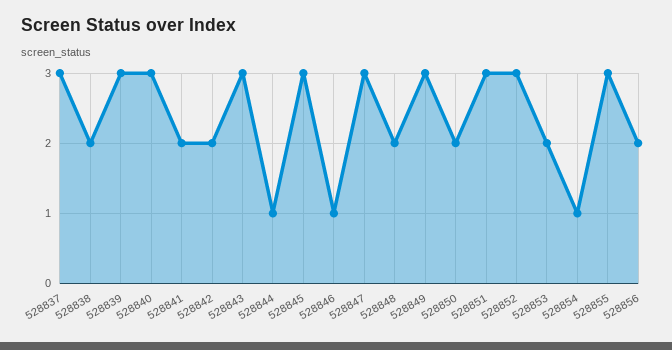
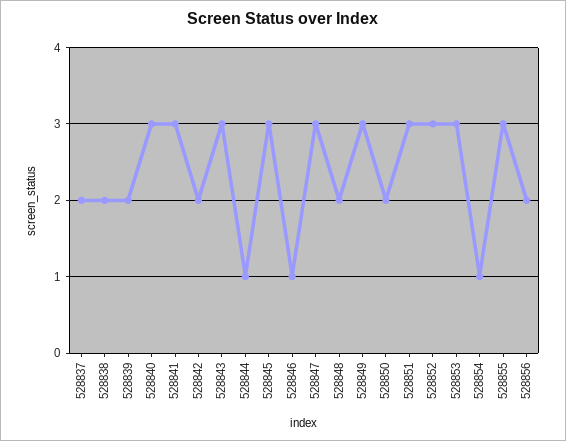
528837: 3 -> 2
528839: 3 -> 2
528841: 2 -> 3
528853: 2 -> 3

